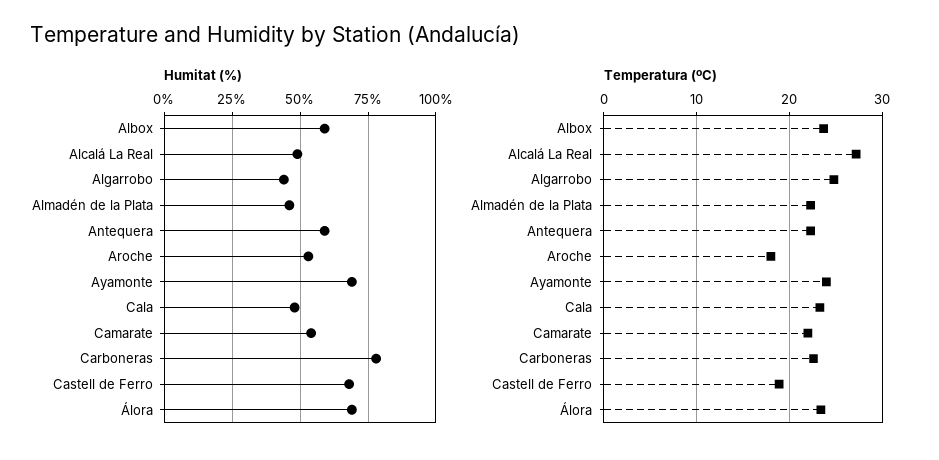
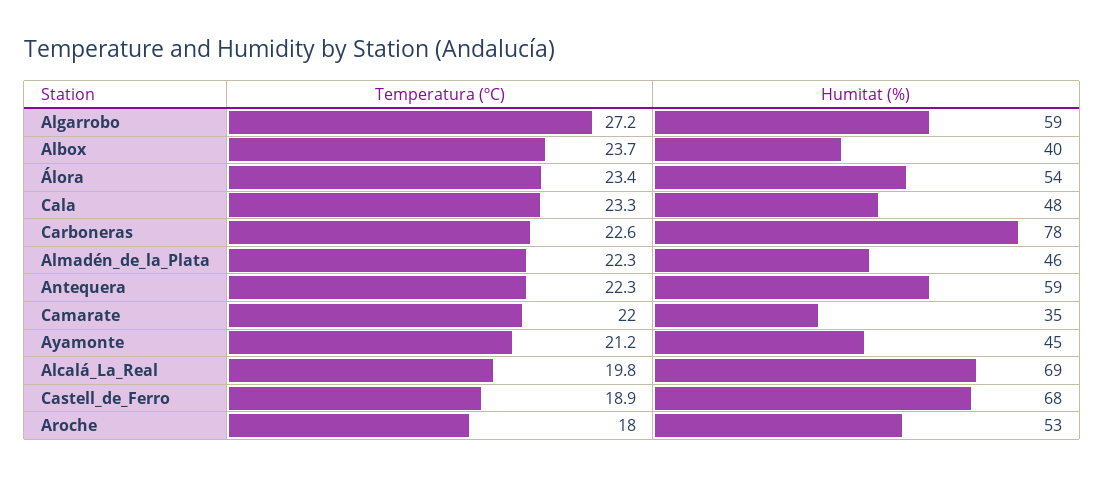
Humitat (%), Albox: 60 -> 40
Humitat (%), Alcalá La Real: 50 -> 69
Humitat (%), Algarrobo: 45 -> 59
Humitat (%), Ayamonte: 70 -> 45
Humitat (%), Camarate: 55 -> 35
Humitat (%), Álora: 70 -> 54
Temperatura (ºC), Alcalá La Real: 27 -> 19.8
Temperatura (ºC), Algarrobo: 25 -> 27.2
Temperatura (ºC), Ayamonte: 24 -> 21.2

